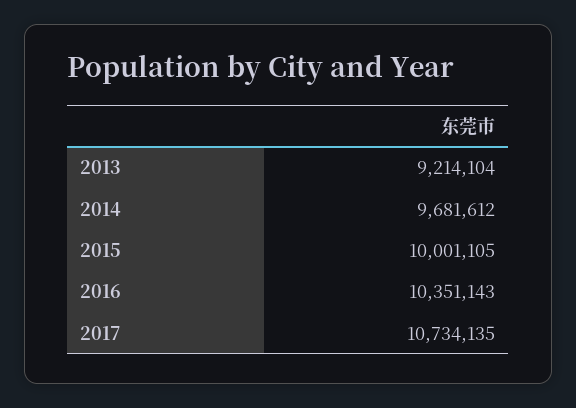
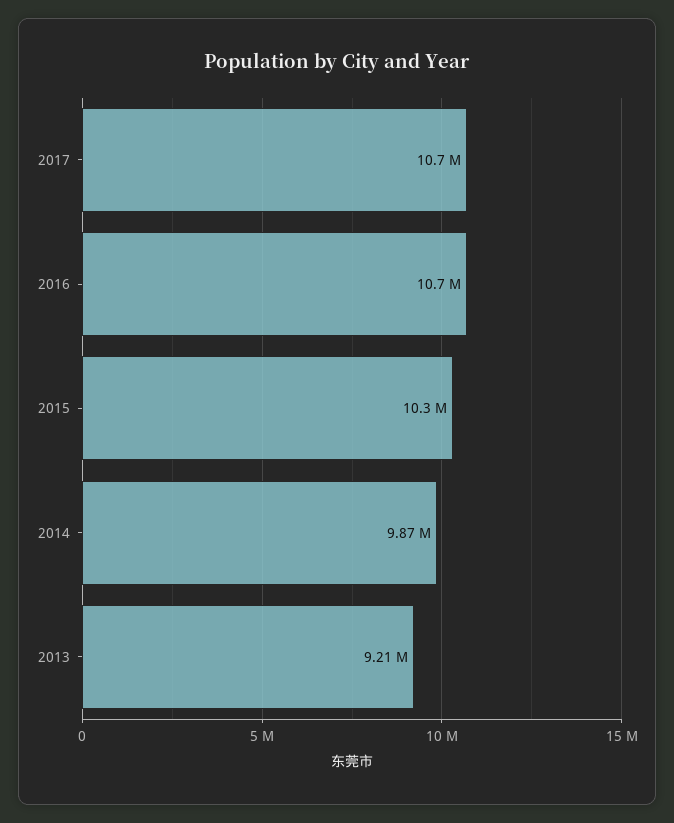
2014: 9681612 -> 9870000
2015: 10001105 -> 10300000
2016: 10351143 -> 10700000

